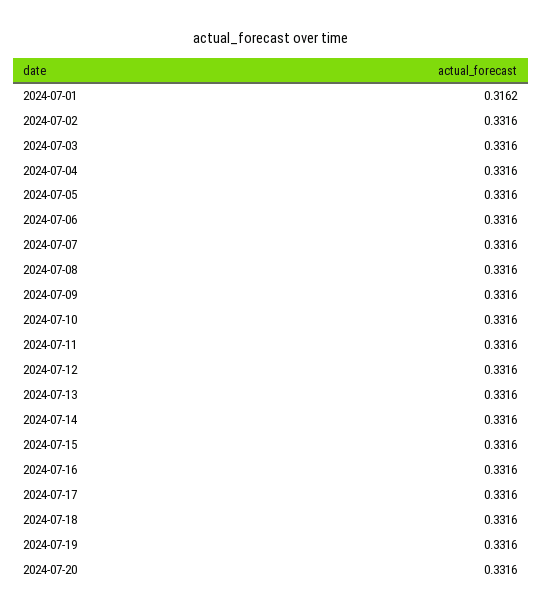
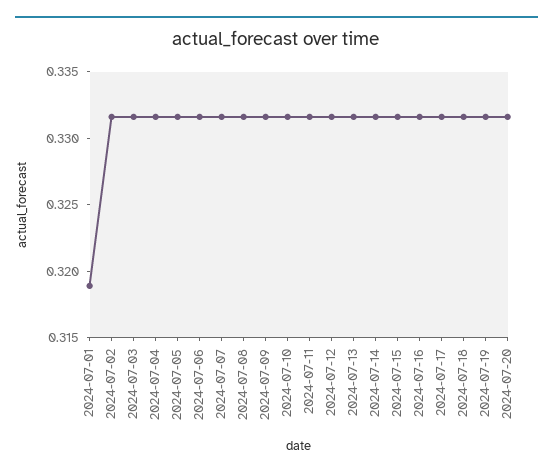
2024-07-01: 0.3162 -> 0.319

